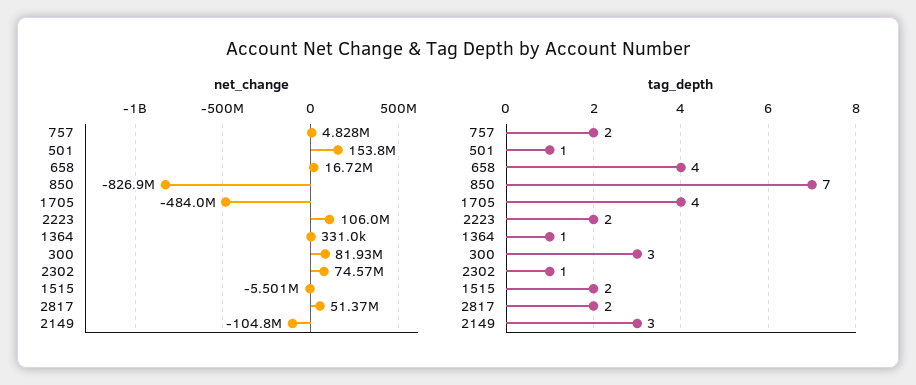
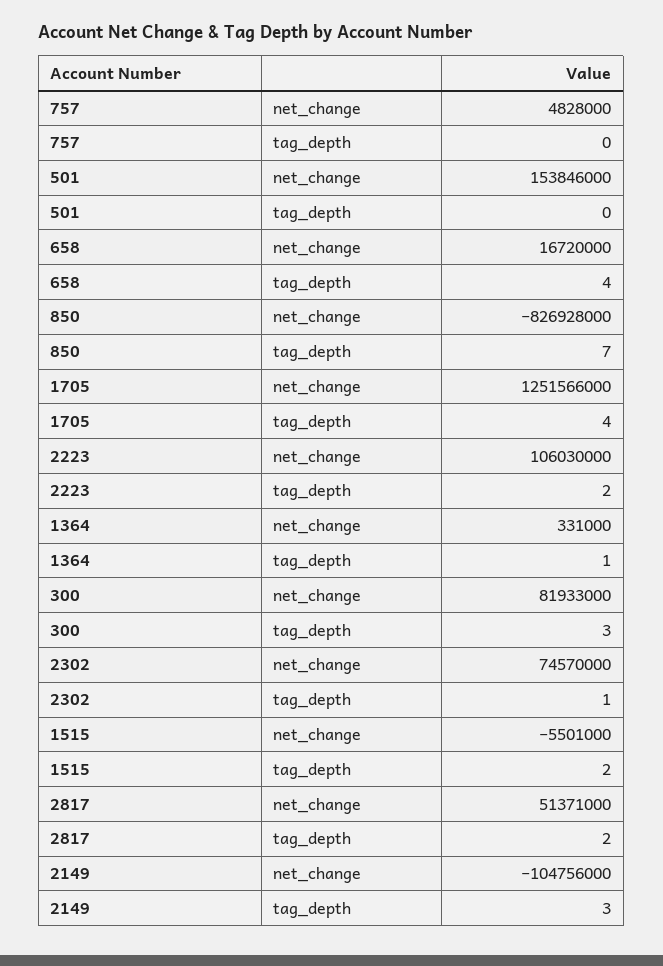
net_change, 1705: -484000000 -> 1251566000
tag_depth, 757: 2 -> 0
tag_depth, 501: 1 -> 0

